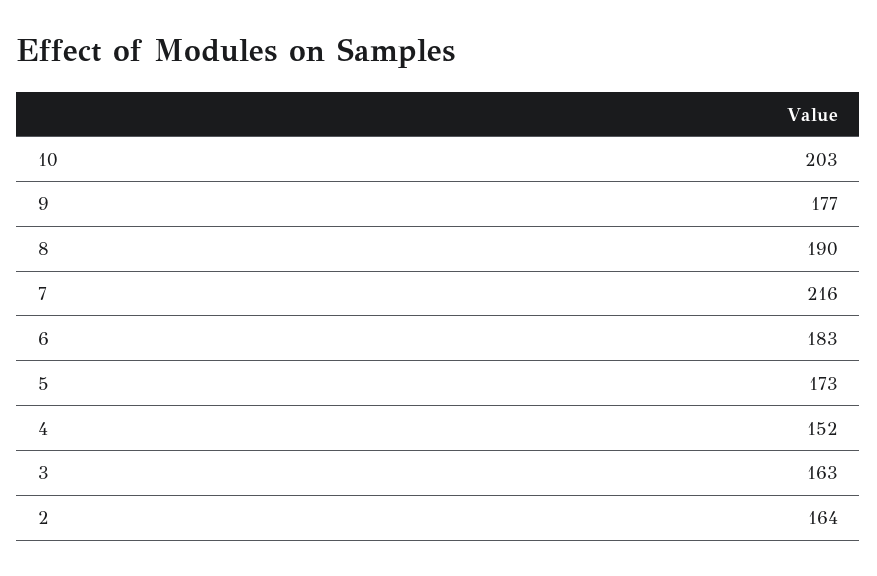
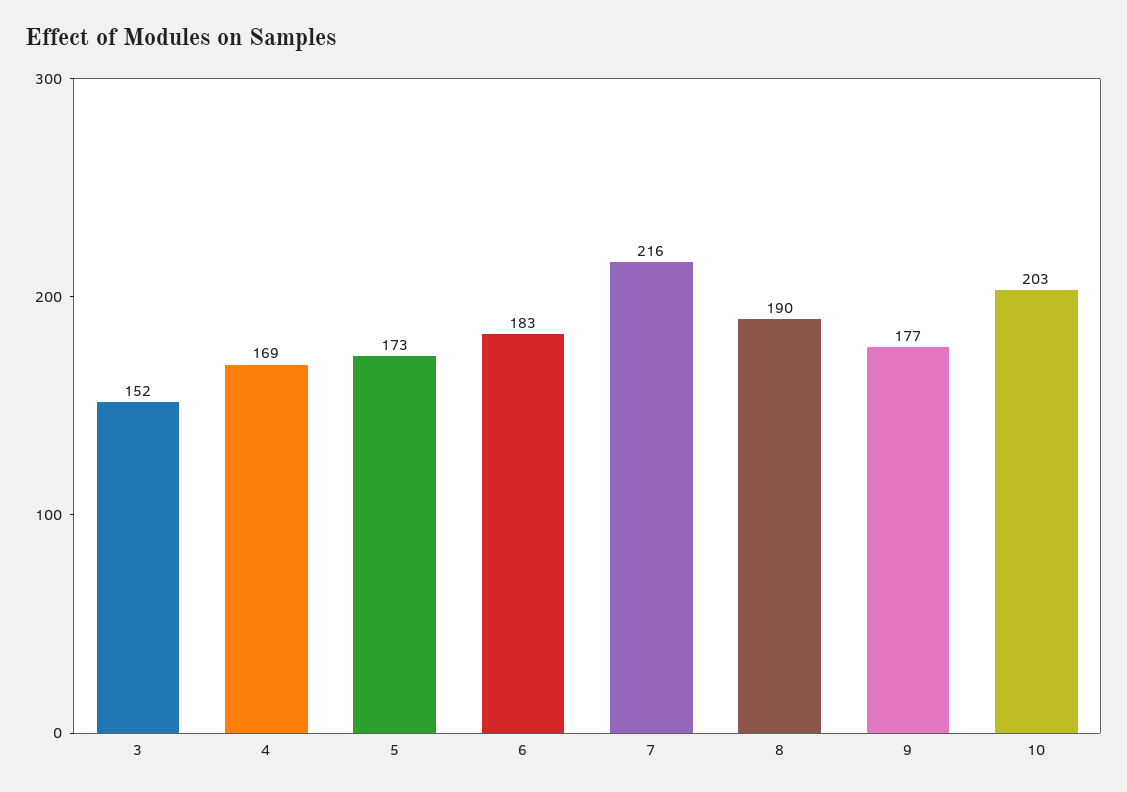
4: 152 -> 169
3: 163 -> 152
2: 164 -> none

